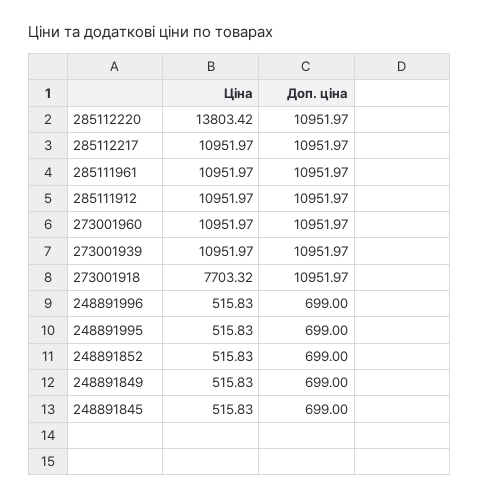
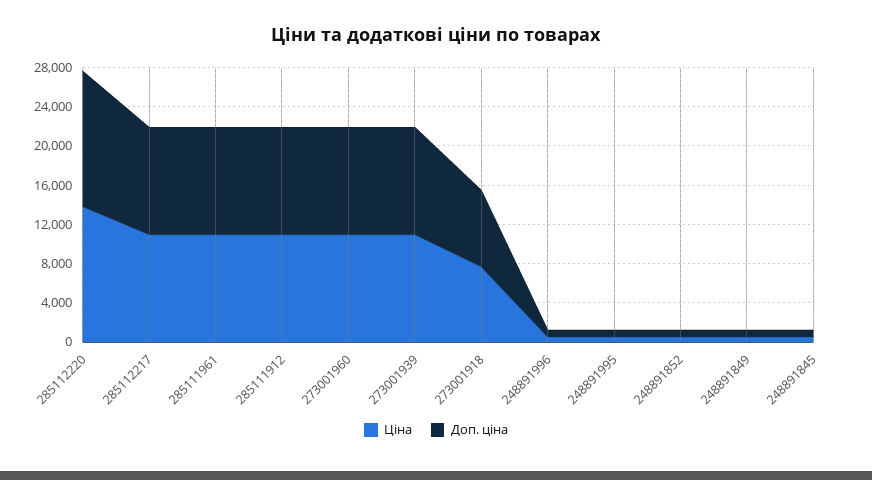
Доп. ціна, 285112220: 10951.97 -> 14000
Доп. ціна, 273001918: 10951.97 -> 8000

